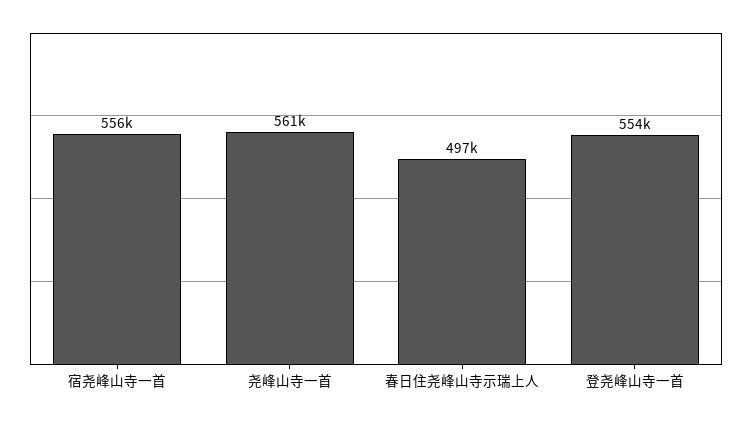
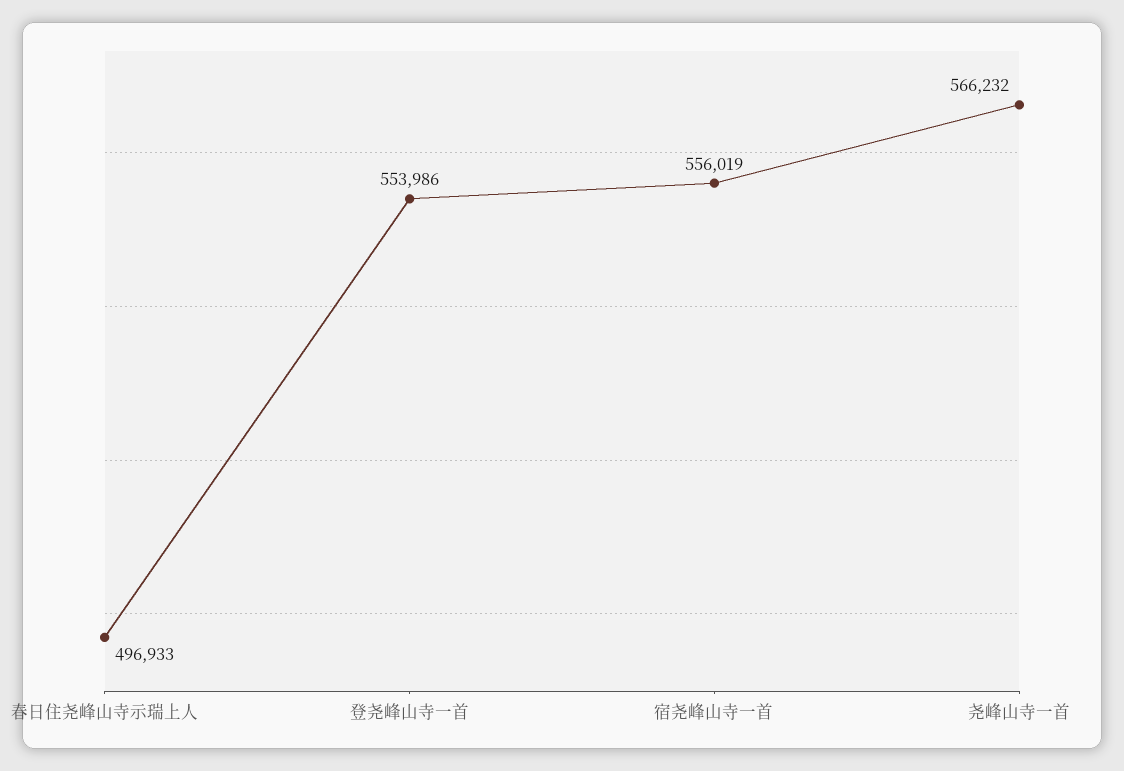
尧峰山寺一首: 561000 -> 566232

